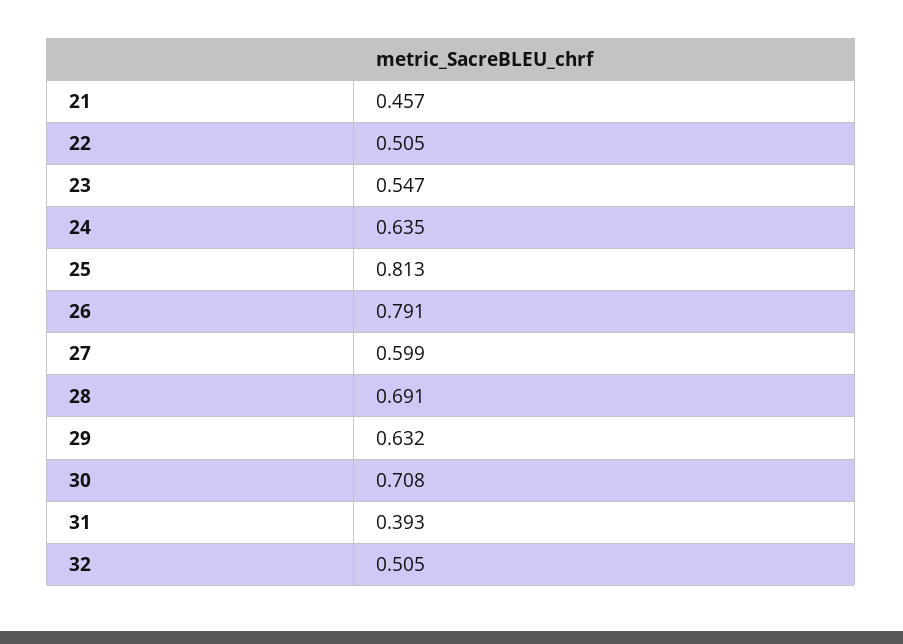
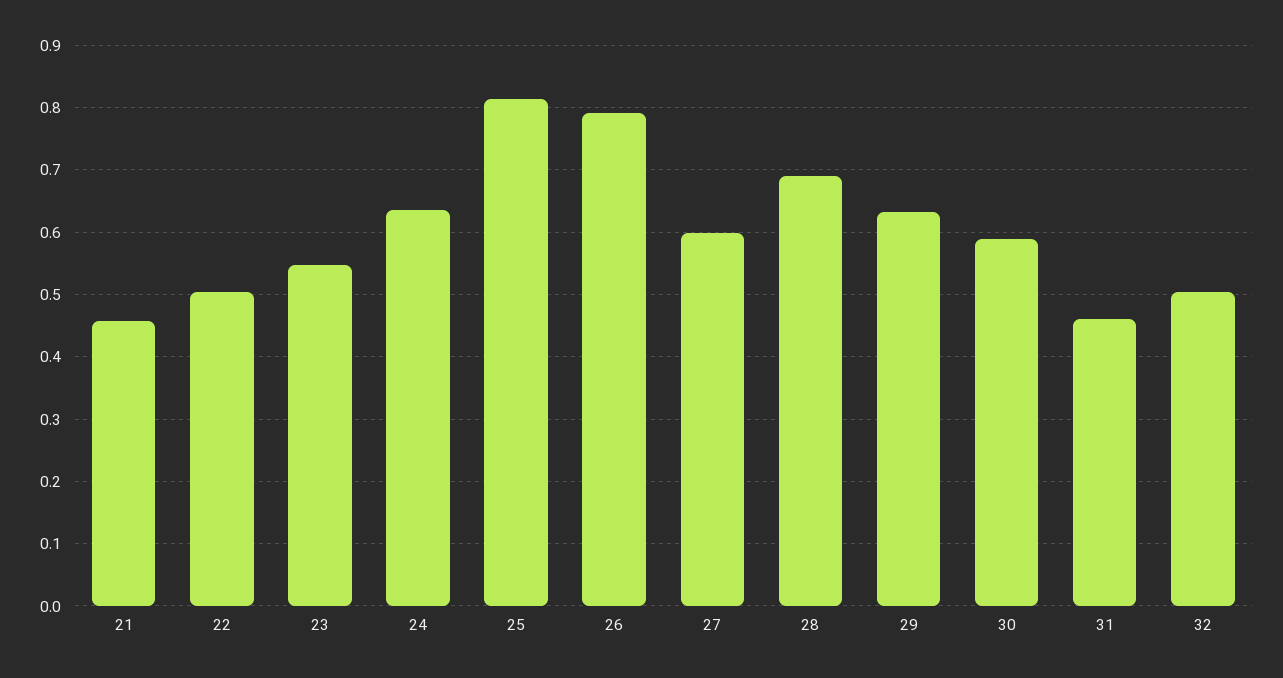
30: 0.708 -> 0.59
31: 0.393 -> 0.46

